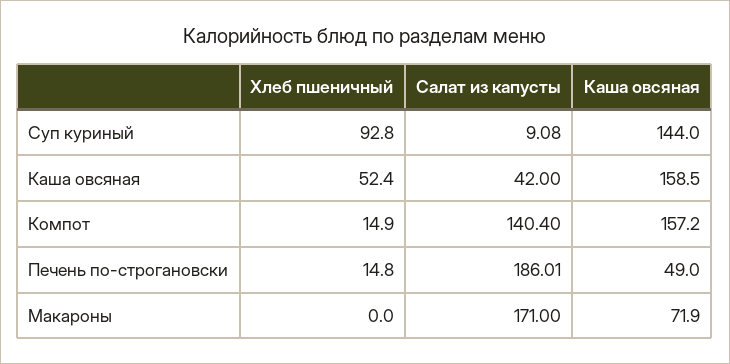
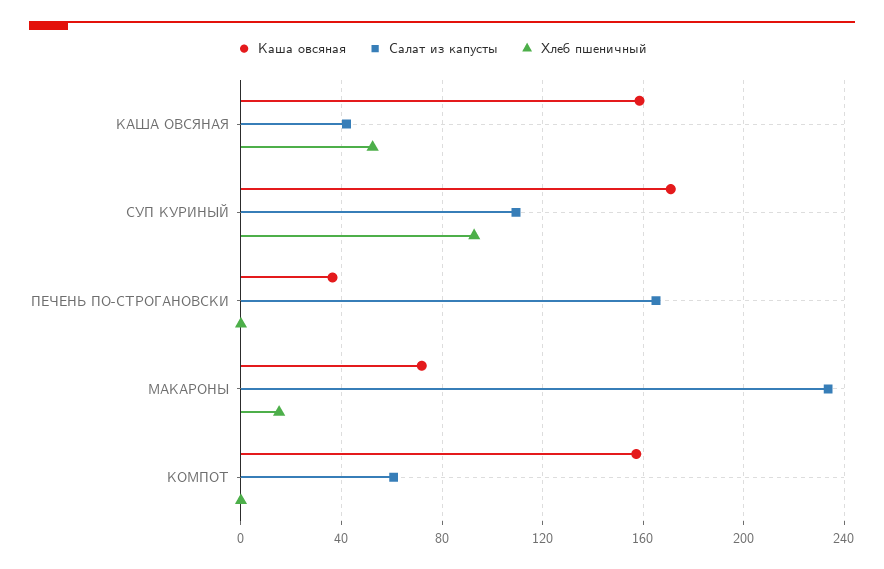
Салат из капусты, Суп куриный: 9.08 -> 110
Каша овсяная, Суп куриный: 144 -> 170
Хлеб пшеничный, Компот: 14.9 -> 0
Салат из капусты, Компот: 140.4 -> 60
Хлеб пшеничный, Печень по-строгановски: 14.8 -> 0
Салат из капусты, Печень по-строгановски: 186.01 -> 165
Каша овсяная, Печень по-строгановски: 49 -> 35
Хлеб пшеничный, Макароны: 0 -> 15
Салат из капусты, Макароны: 171 -> 235

